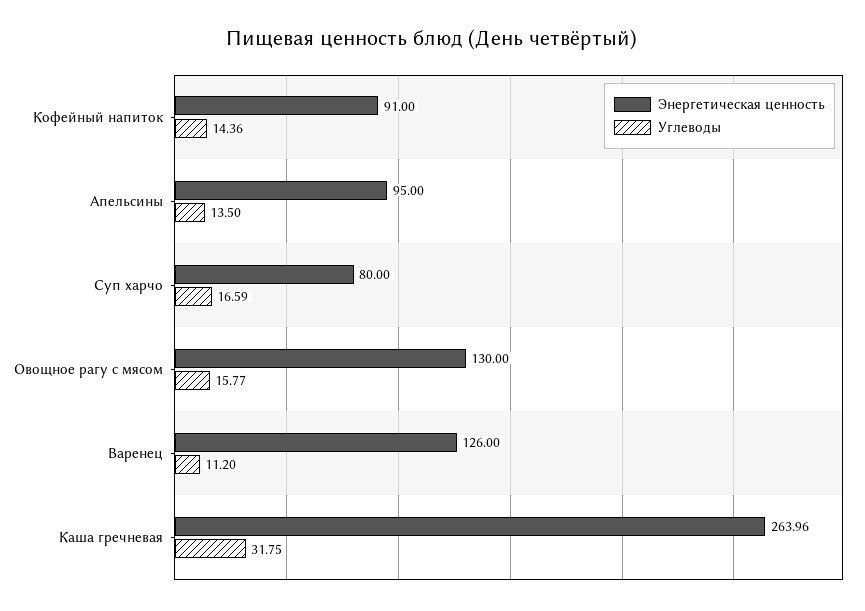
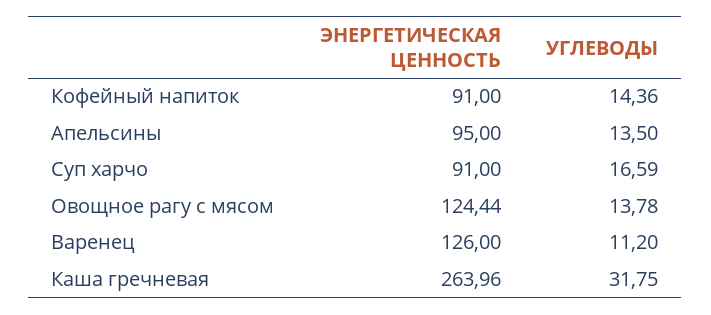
Энергетическая ценность, Суп харчо: 80 -> 91
Энергетическая ценность, Овощное рагу с мясом: 130 -> 124.44
Углеводы, Овощное рагу с мясом: 15.77 -> 13.78

